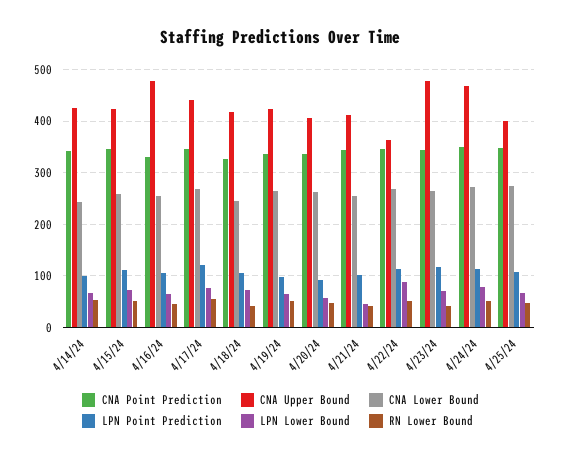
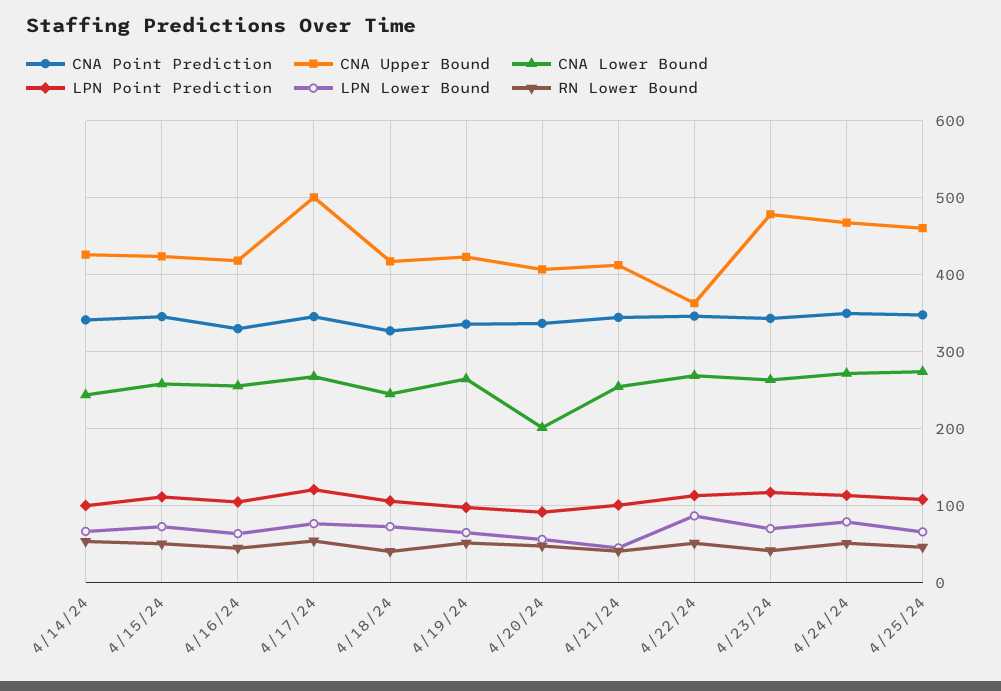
CNA Upper Bound, 4/16/24: 480 -> 420
CNA Upper Bound, 4/17/24: 440 -> 500
CNA Lower Bound, 4/20/24: 260 -> 200
CNA Upper Bound, 4/25/24: 400 -> 460

